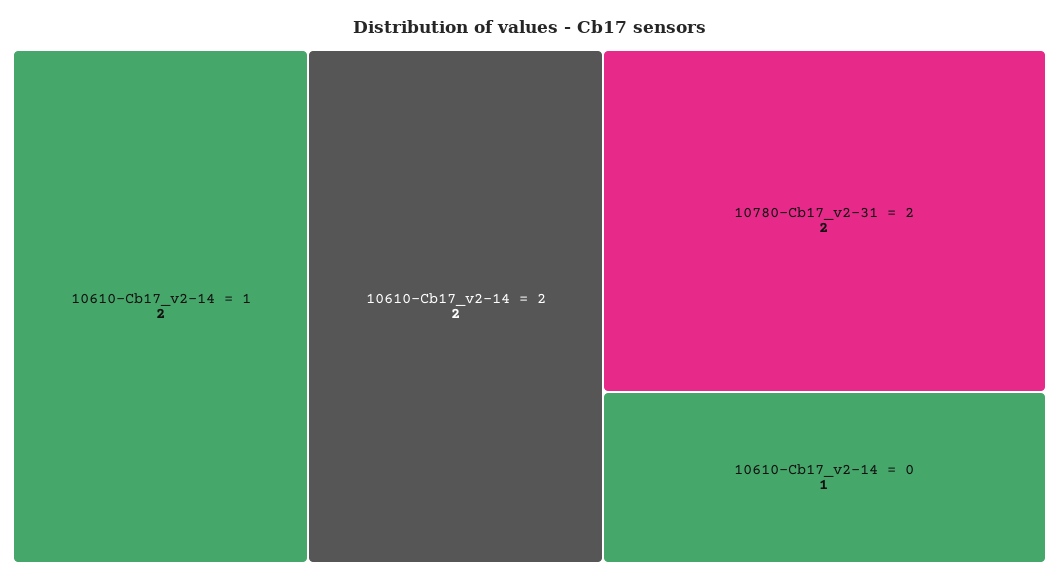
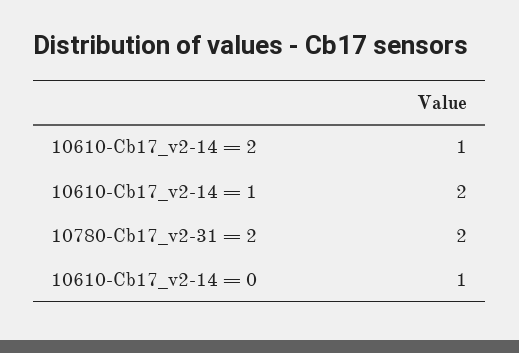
10610-Cb17_v2-14 = 2: 2 -> 1

